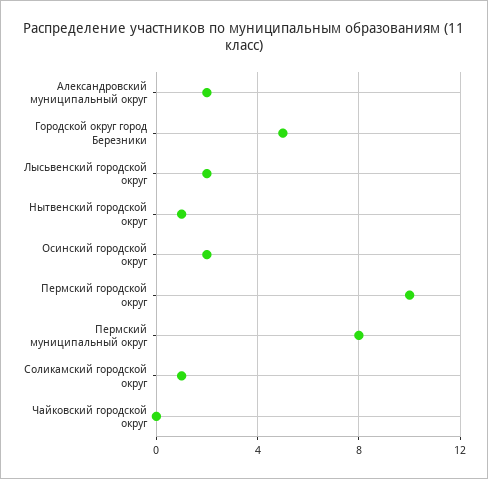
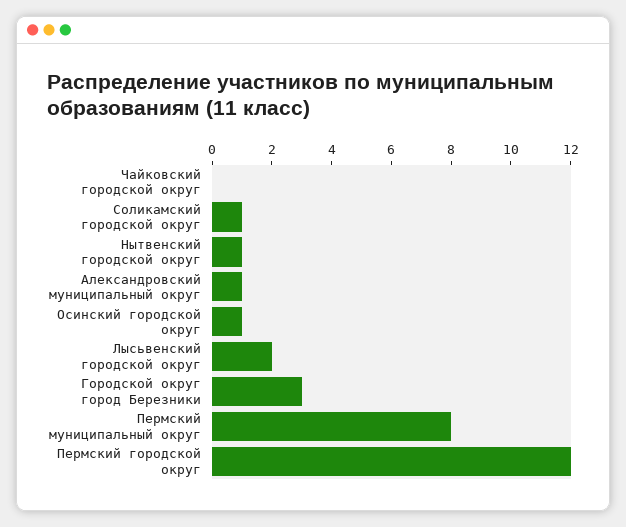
Александровский муниципальный округ: 2 -> 1
Городской округ город Березники: 5 -> 3
Осинский городской округ: 2 -> 1
Пермский городской округ: 10 -> 12

